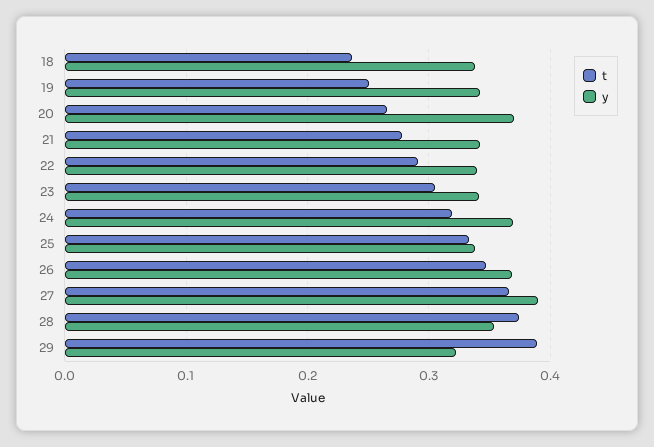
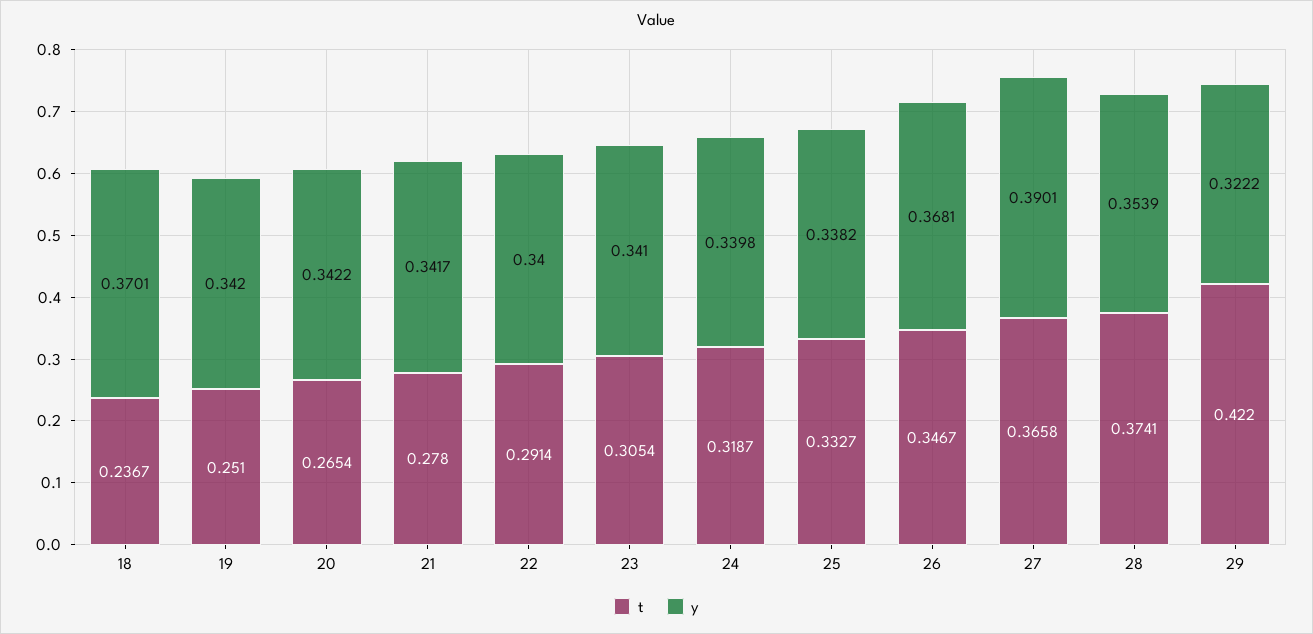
y, 18: 0.34 -> 0.3701
y, 20: 0.37 -> 0.3422
y, 24: 0.37 -> 0.3398
t, 29: 0.39 -> 0.422

